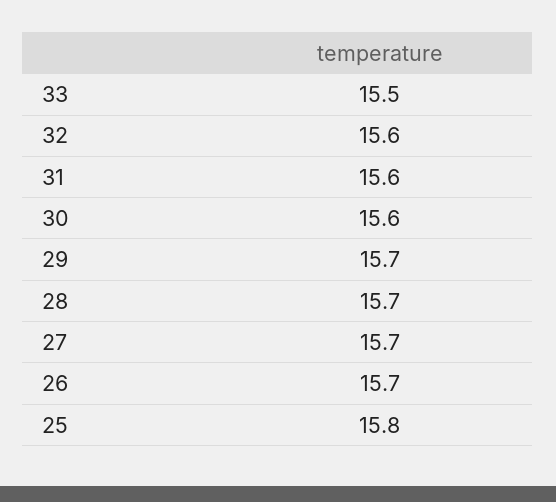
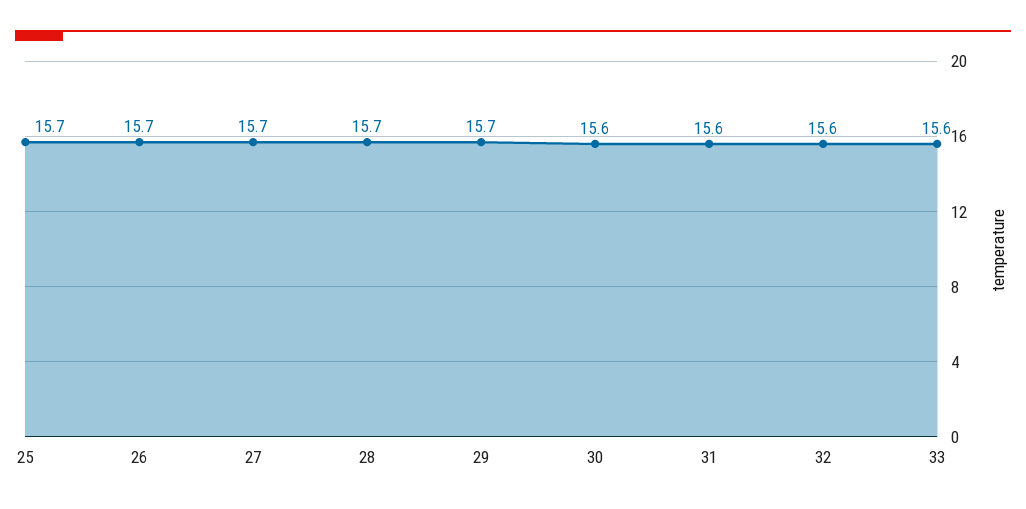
33: 15.5 -> 15.6
25: 15.8 -> 15.7

